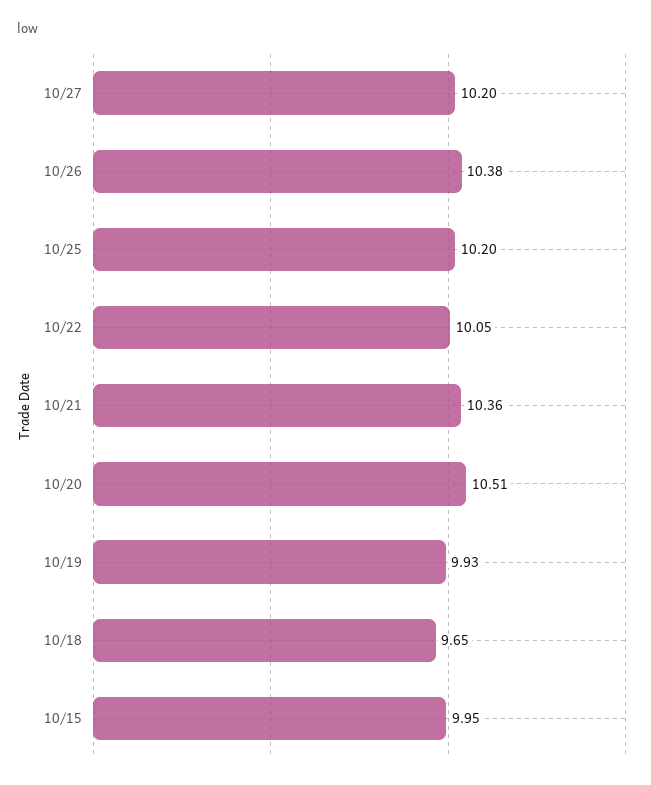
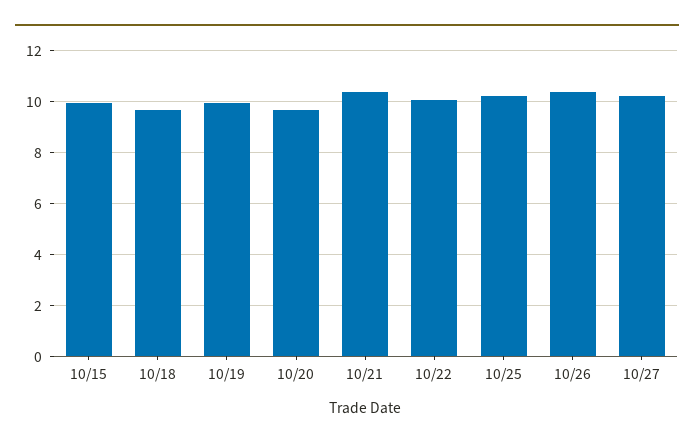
10/20: 10.51 -> 9.75

